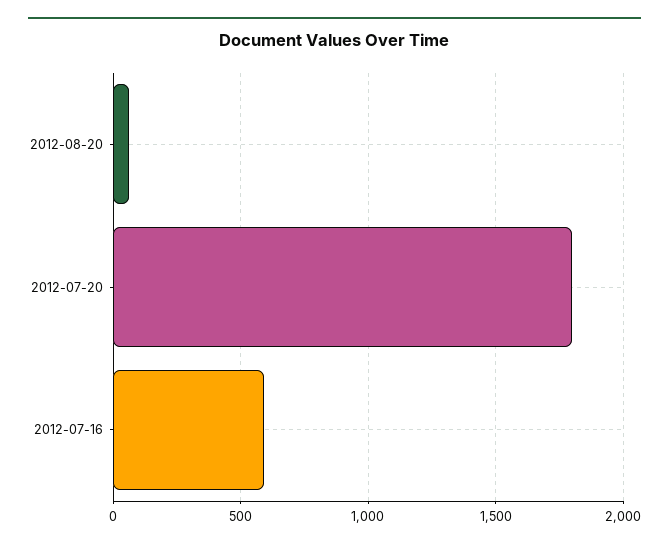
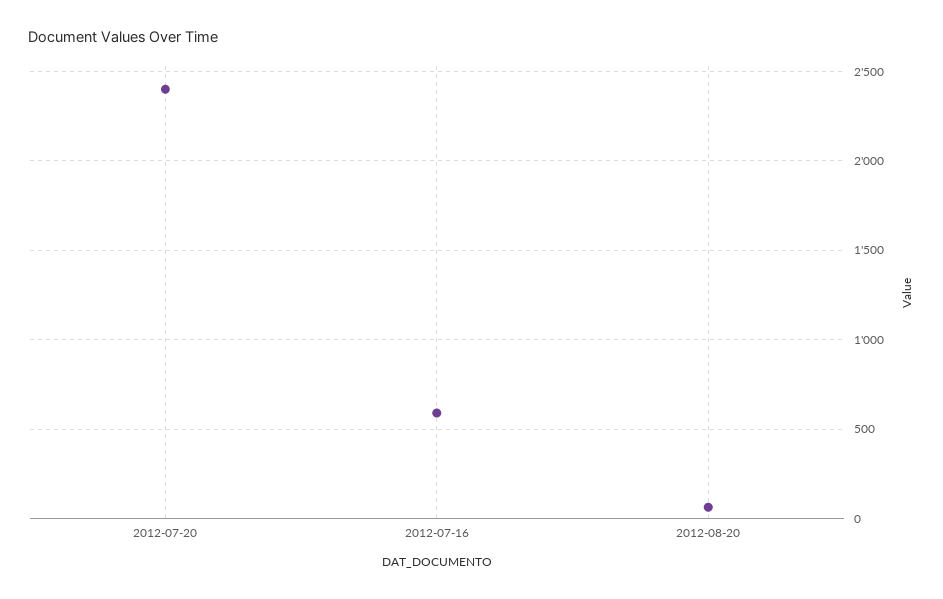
2012-07-20: 1800 -> 2400

